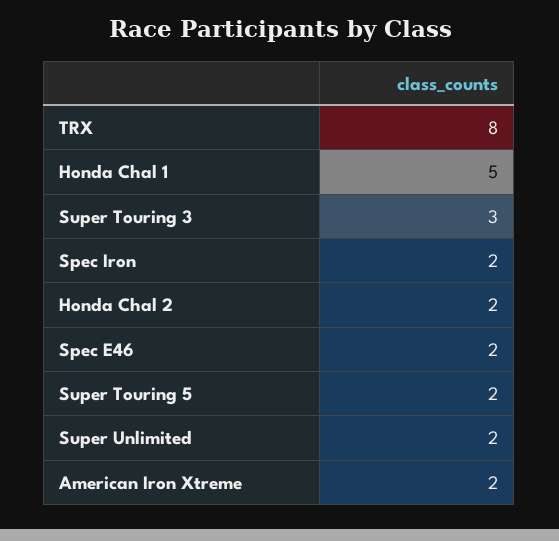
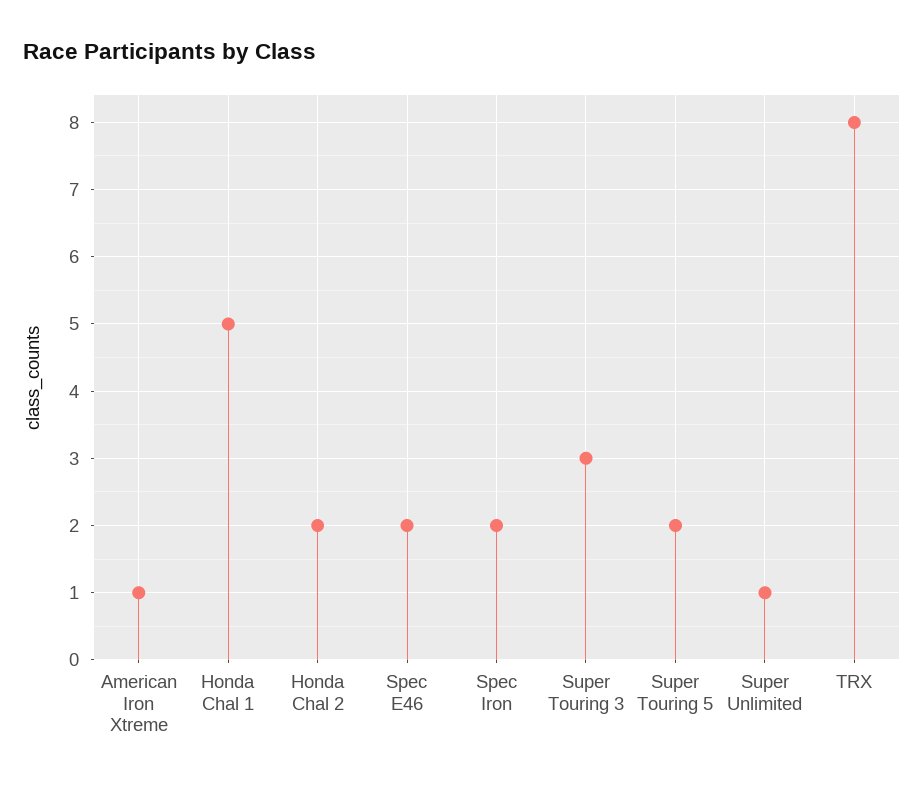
Super Unlimited: 2 -> 1
American Iron Xtreme: 2 -> 1

